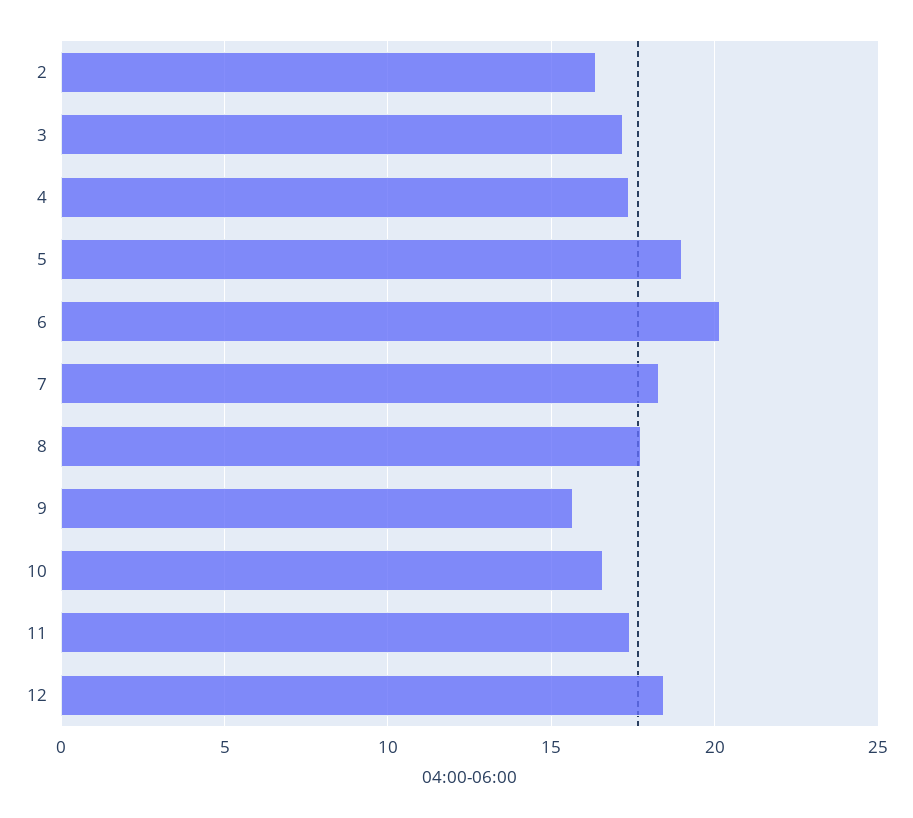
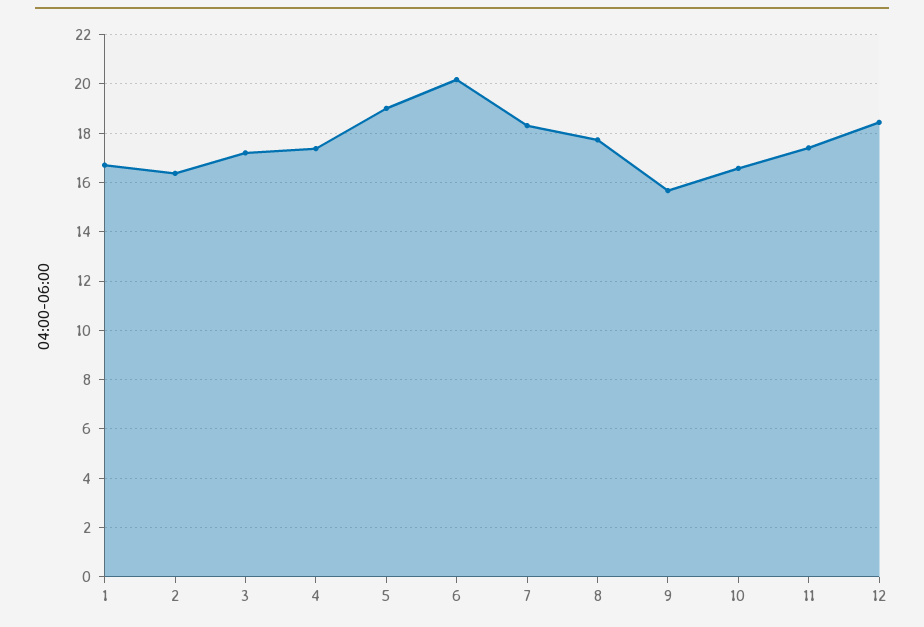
1: none -> 16.75

